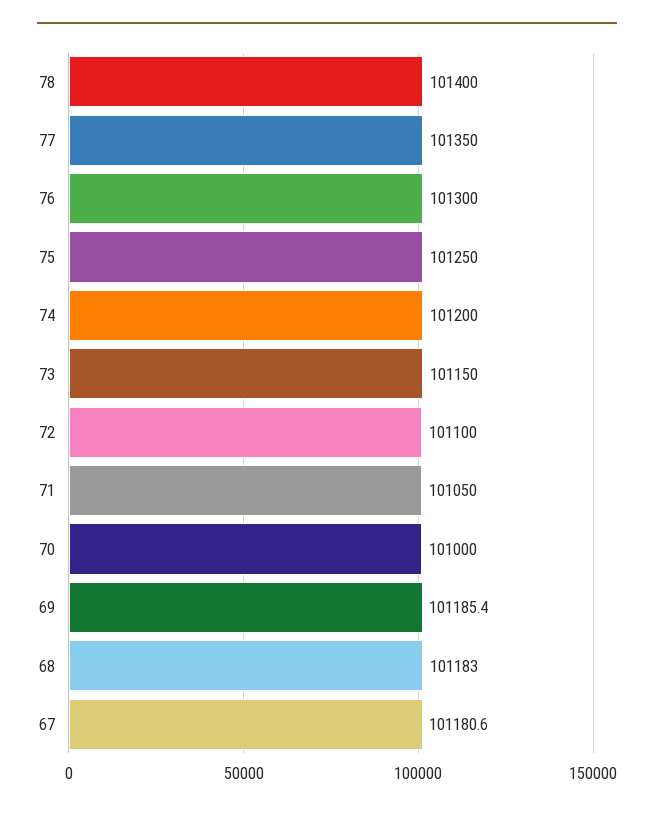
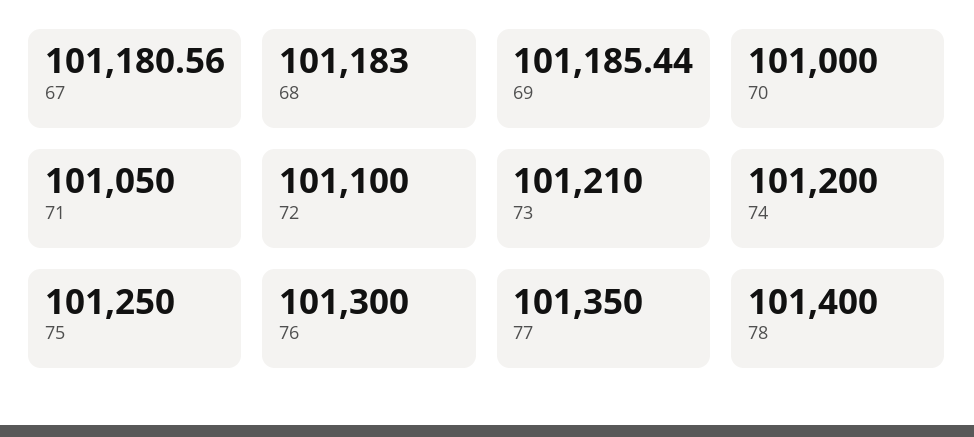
73: 101150 -> 101210

